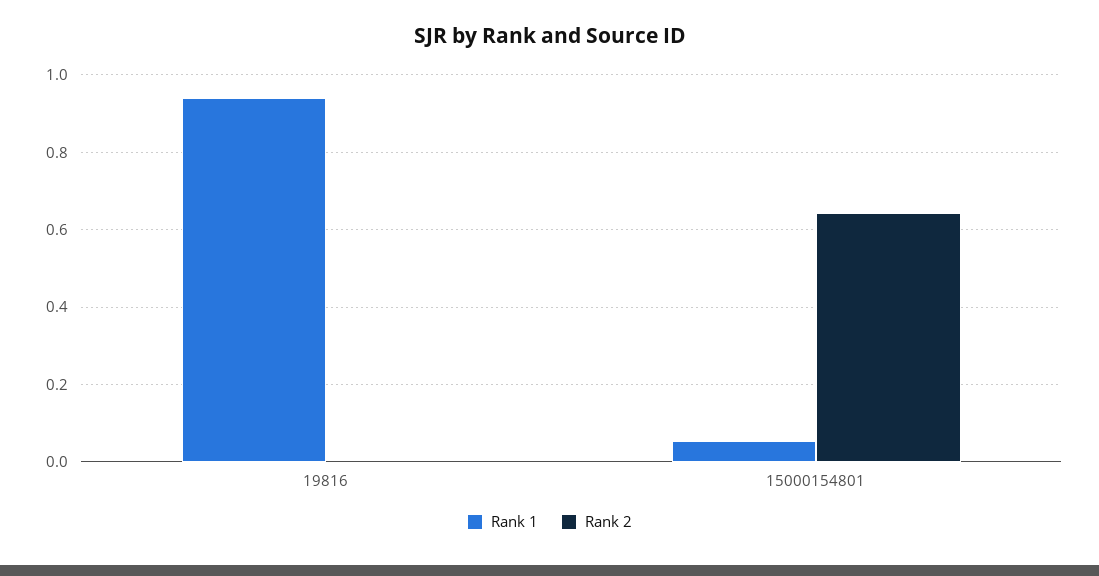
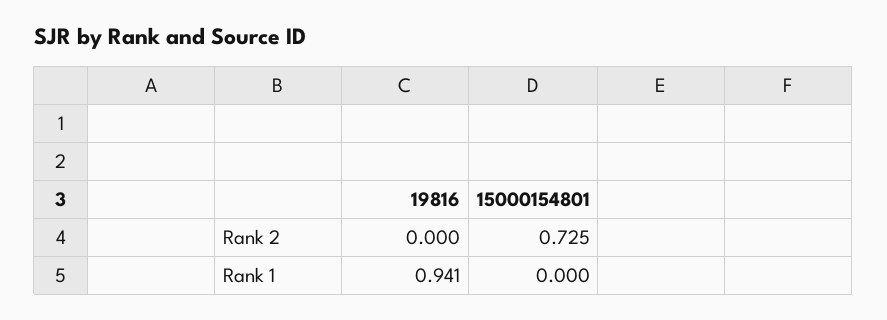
Rank 1, 15000154801: 0.06 -> 0
Rank 2, 15000154801: 0.64 -> 0.725

